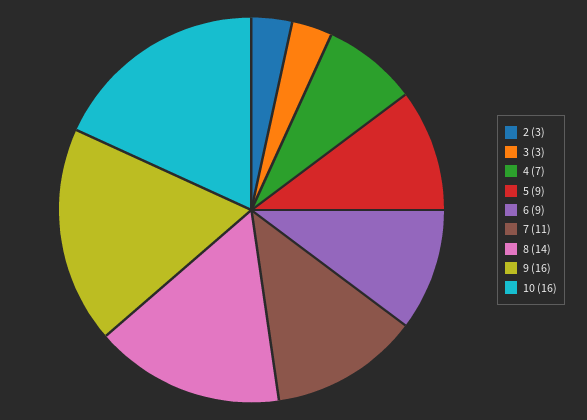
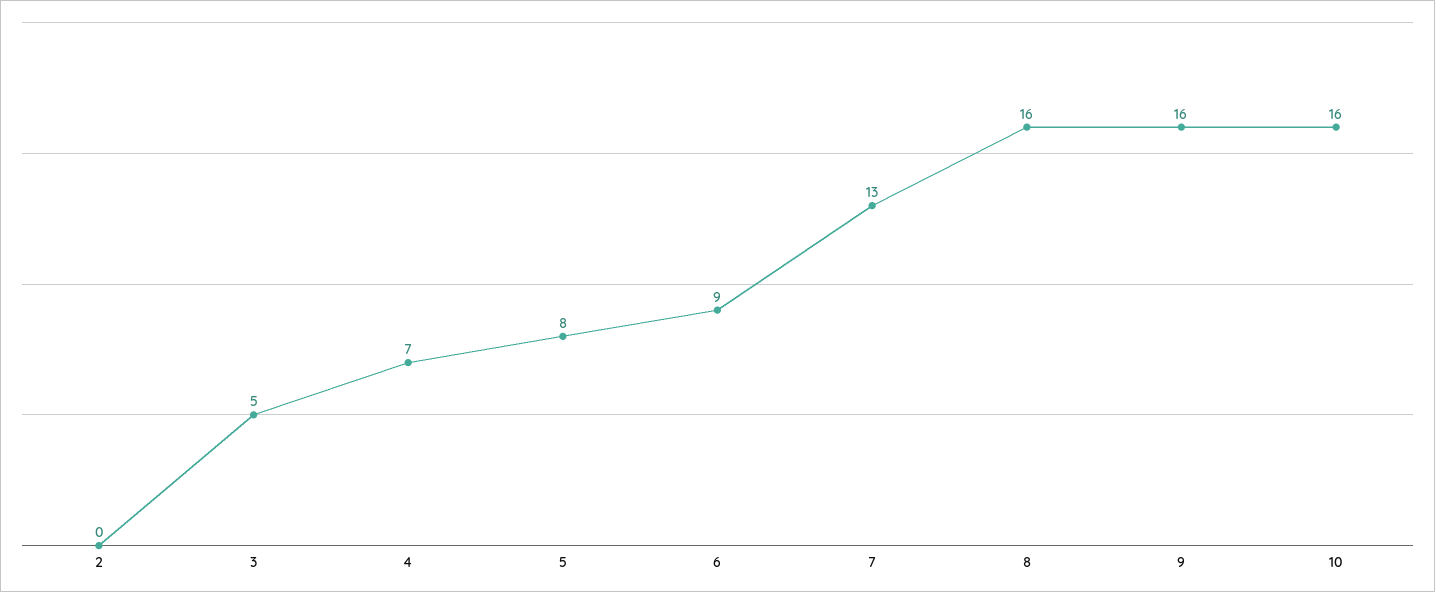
2: 3 -> 0
3: 3 -> 5
5: 9 -> 8
7: 11 -> 13
8: 14 -> 16

